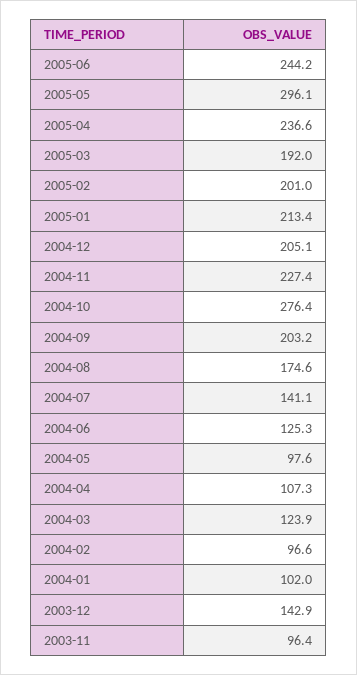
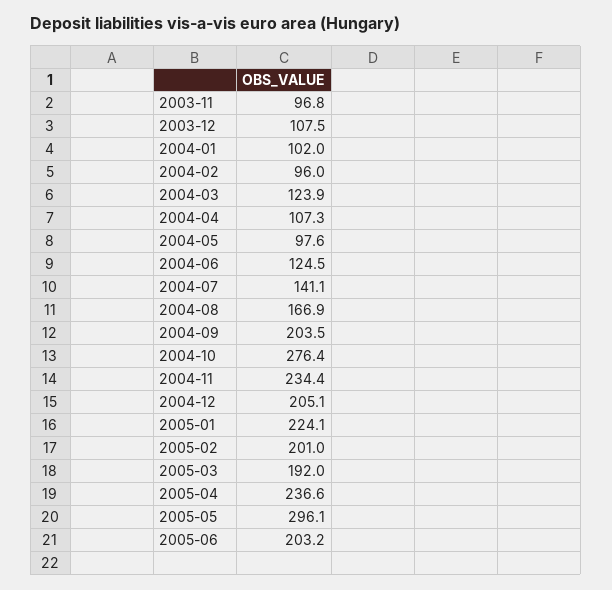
2005-06: 244.2 -> 203.2
2005-01: 213.4 -> 224.1
2004-11: 227.4 -> 234.4
2004-09: 203.2 -> 203.5
2004-08: 174.6 -> 166.9
2004-06: 125.3 -> 124.5
2004-02: 96.6 -> 96
2003-12: 142.9 -> 107.5
2003-11: 96.4 -> 96.8

